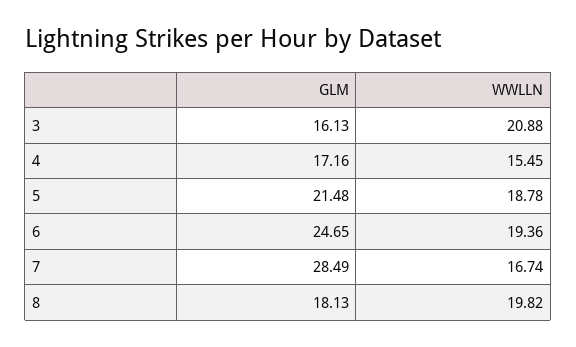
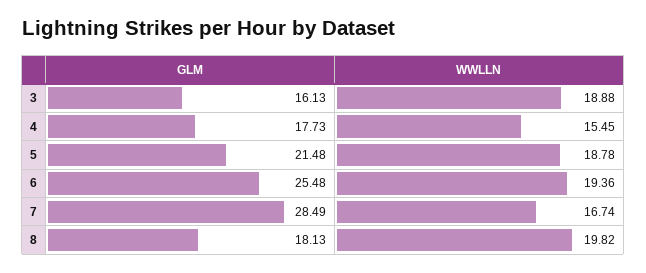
WWLLN, 3: 20.88 -> 18.88
GLM, 4: 17.16 -> 17.73
GLM, 6: 24.65 -> 25.48

